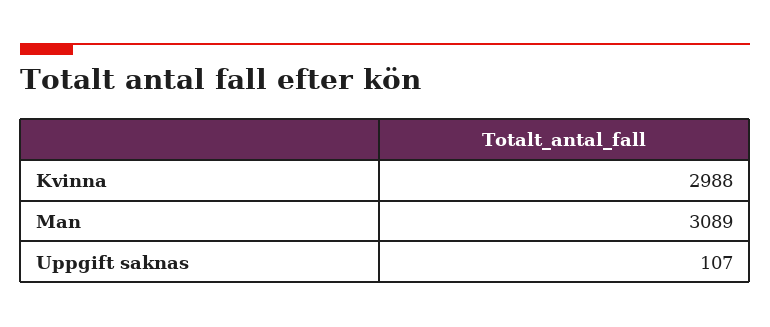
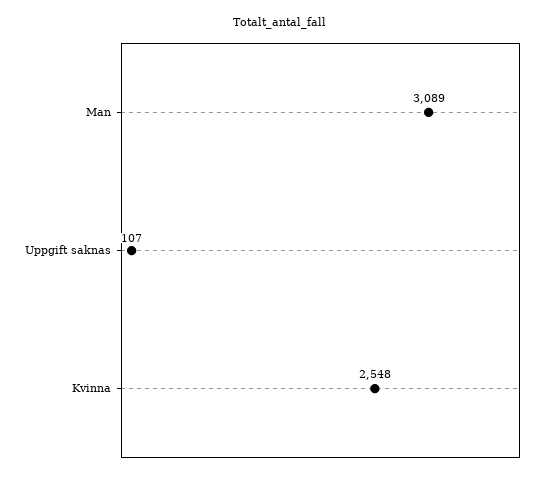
Kvinna: 2988 -> 2548

